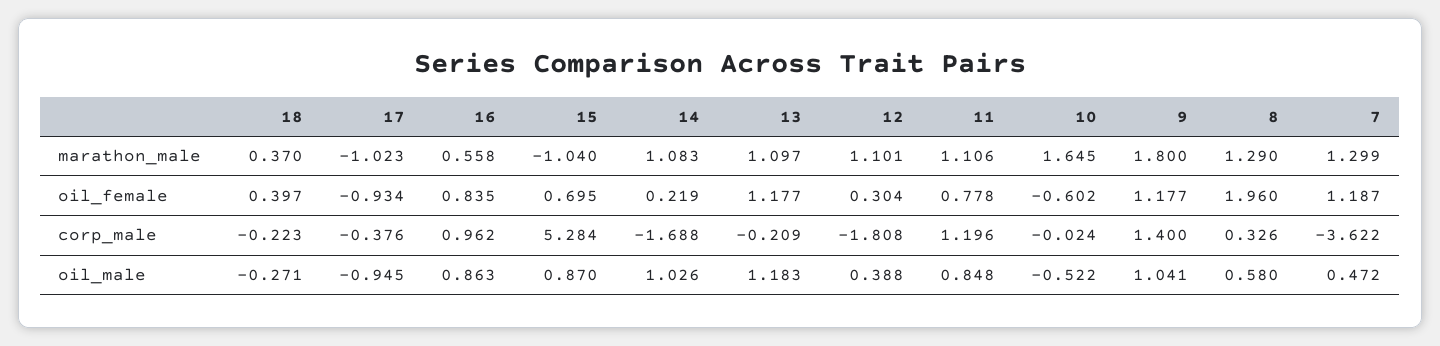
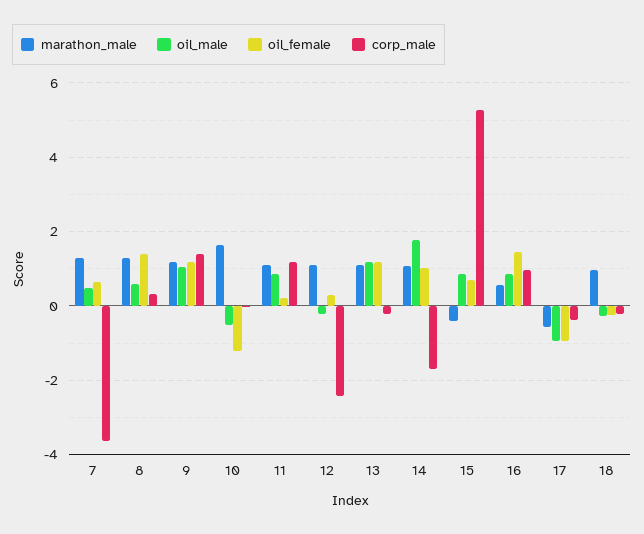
marathon_male, 18: 0.37 -> 1
marathon_male, 17: -1.023 -> -0.6
marathon_male, 15: -1.04 -> -0.4
marathon_male, 9: 1.8 -> 1.2
oil_female, 18: 0.397 -> -0.2
oil_female, 16: 0.835 -> 1.4
oil_female, 14: 0.219 -> 1
oil_female, 11: 0.778 -> 0.2
oil_female, 10: -0.602 -> -1.2
oil_female, 8: 1.96 -> 1.4
oil_female, 7: 1.187 -> 0.6
corp_male, 12: -1.808 -> -2.4
oil_male, 14: 1.026 -> 1.8
oil_male, 12: 0.388 -> -0.2

